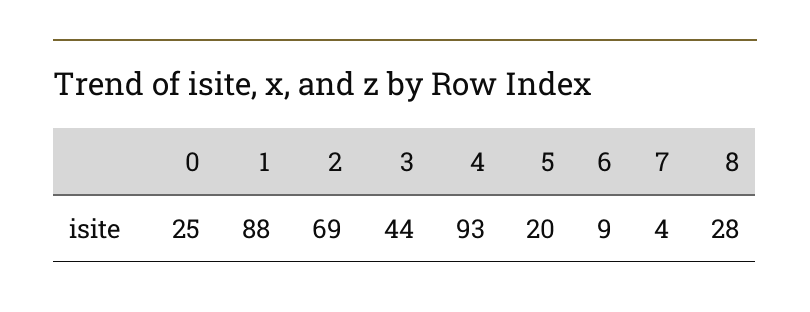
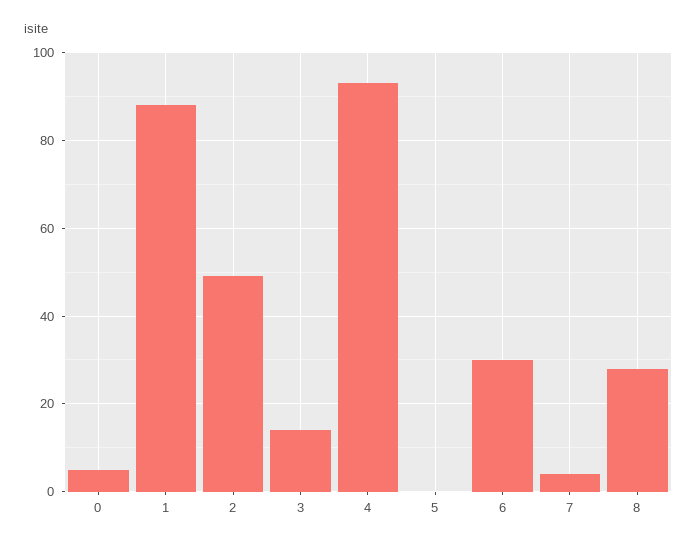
0: 25 -> 5
2: 69 -> 50
3: 44 -> 15
5: 20 -> 0
6: 9 -> 30

